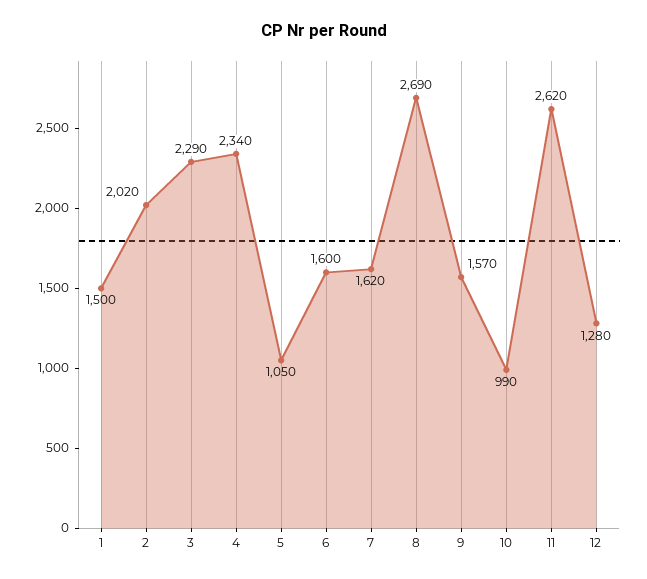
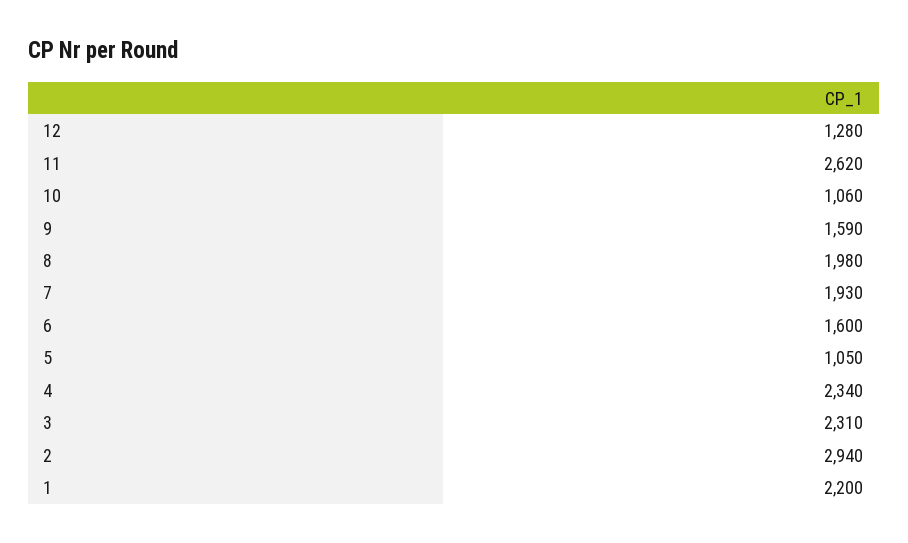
1: 1500 -> 2200
2: 2020 -> 2940
3: 2290 -> 2310
7: 1620 -> 1930
8: 2690 -> 1980
9: 1570 -> 1590
10: 990 -> 1060

